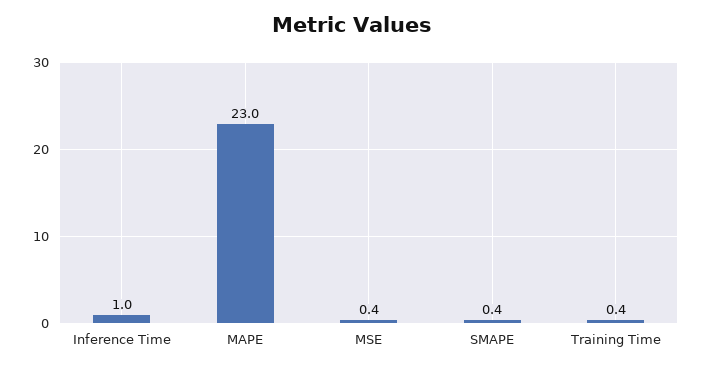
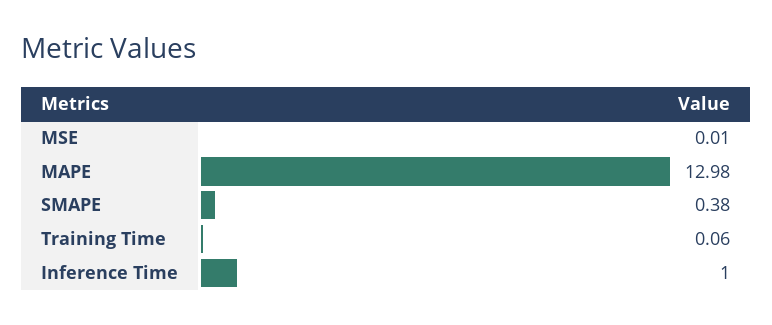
MAPE: 23 -> 12.98
MSE: 0.4 -> 0.01
Training Time: 0.4 -> 0.06

